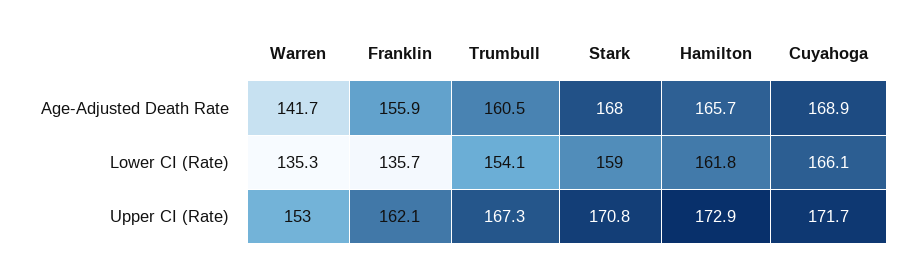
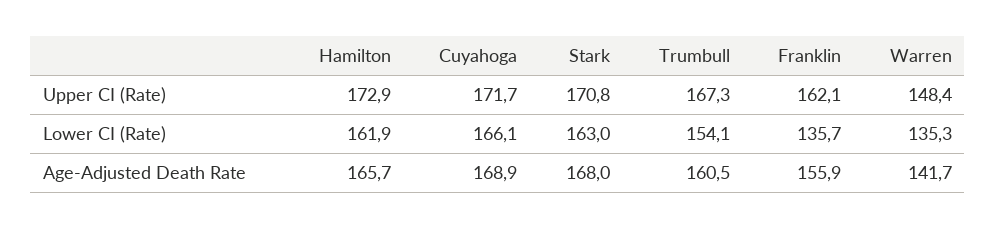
Stark, Lower CI (Rate): 159 -> 163
Hamilton, Lower CI (Rate): 161.8 -> 161.9
Warren, Upper CI (Rate): 153 -> 148.4

